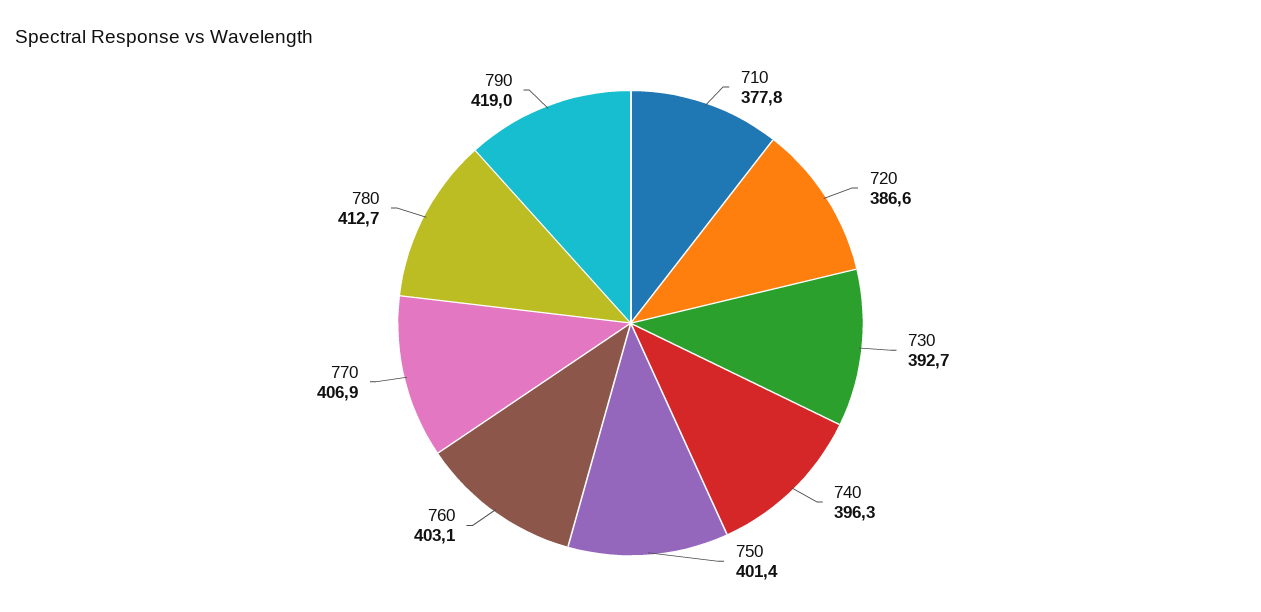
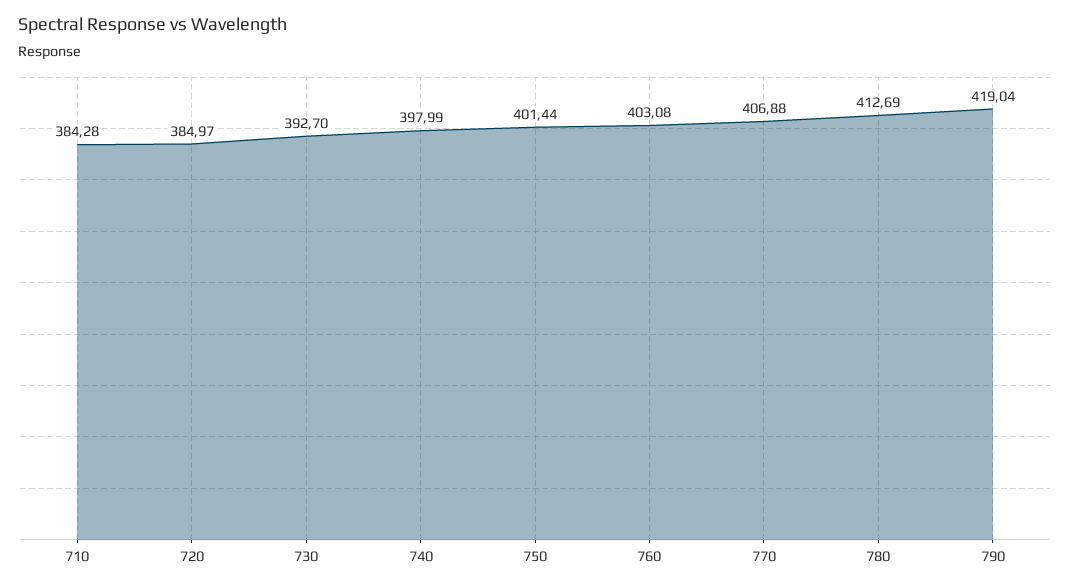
710: 377.8 -> 384.28
720: 386.6 -> 384.97
740: 396.3 -> 397.99

